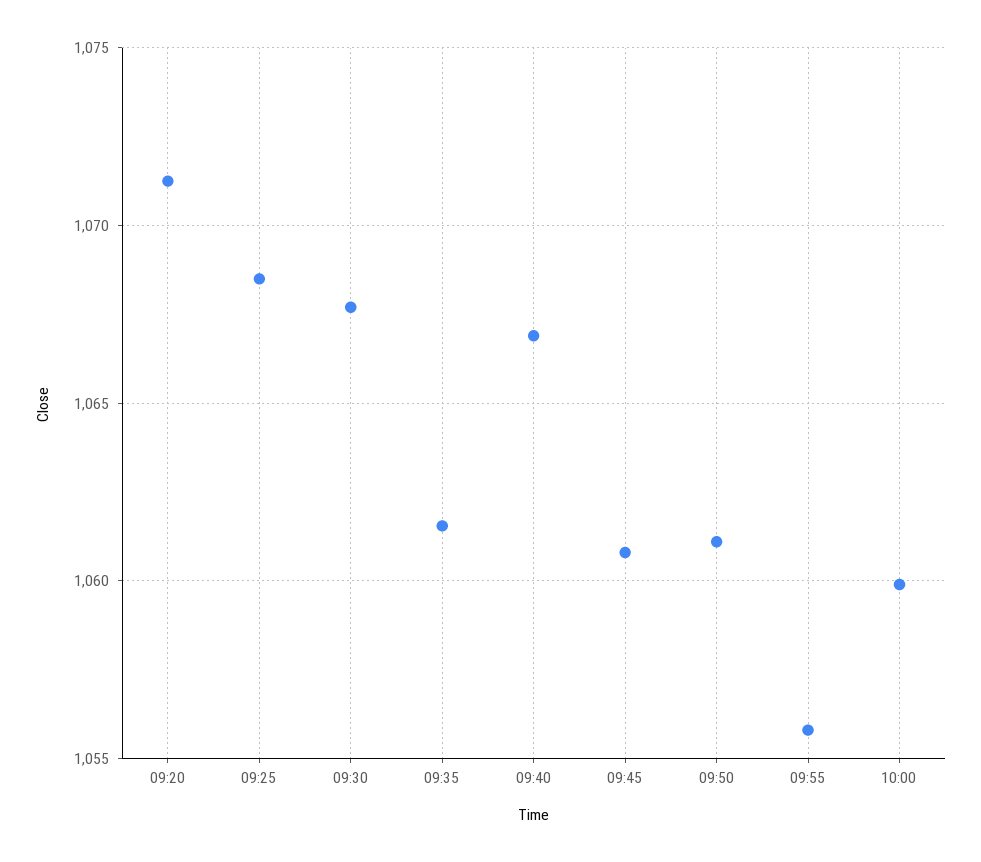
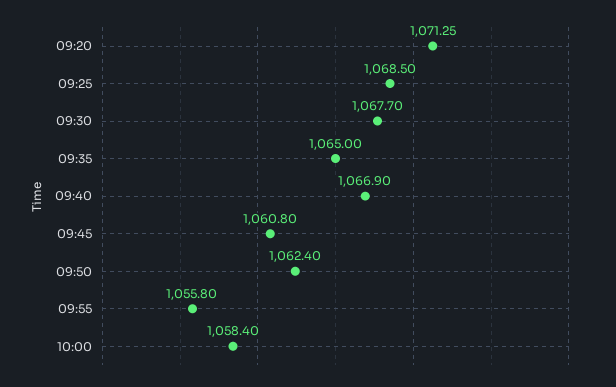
09:35: 1061.5 -> 1065
09:50: 1061 -> 1062.4
10:00: 1060 -> 1058.4

